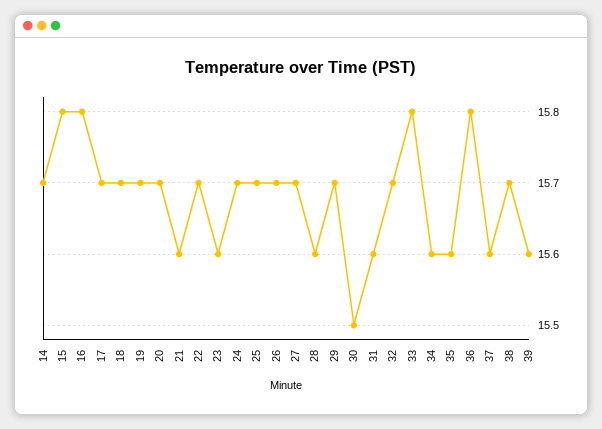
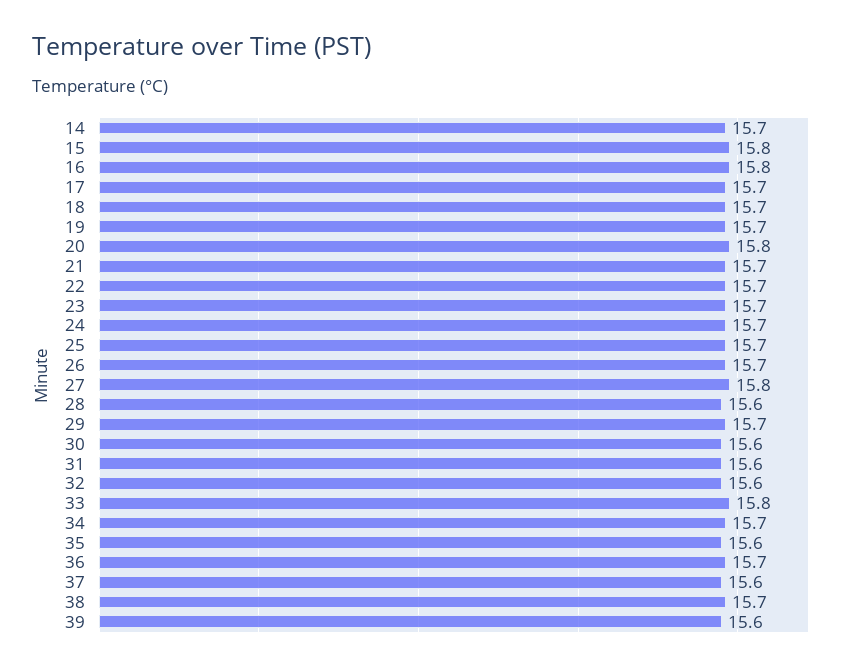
20: 15.7 -> 15.8
21: 15.6 -> 15.7
23: 15.6 -> 15.7
27: 15.7 -> 15.8
30: 15.5 -> 15.6
32: 15.7 -> 15.6
34: 15.6 -> 15.7
36: 15.8 -> 15.7

